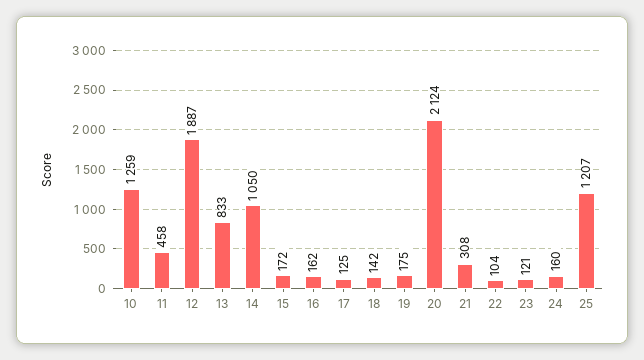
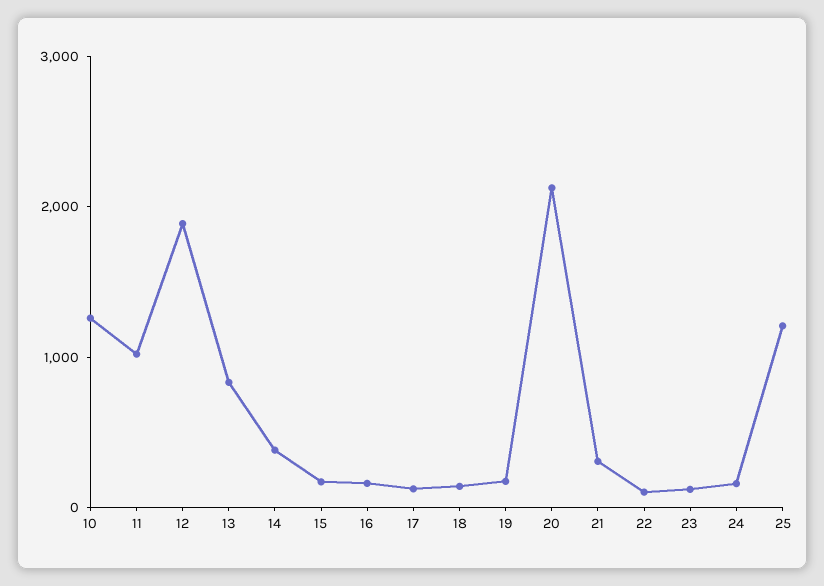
11: 458 -> 1000
14: 1050 -> 400

